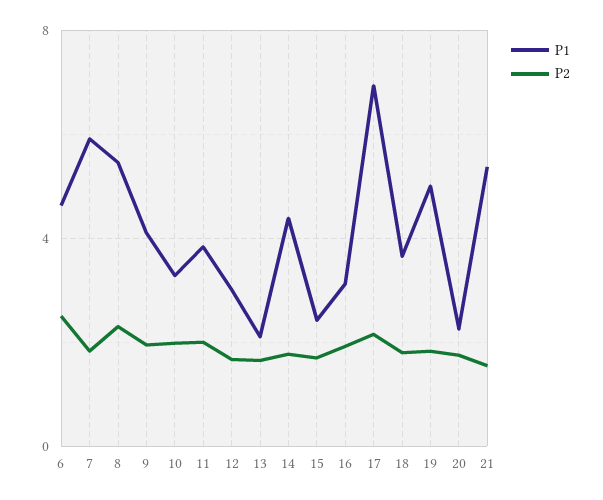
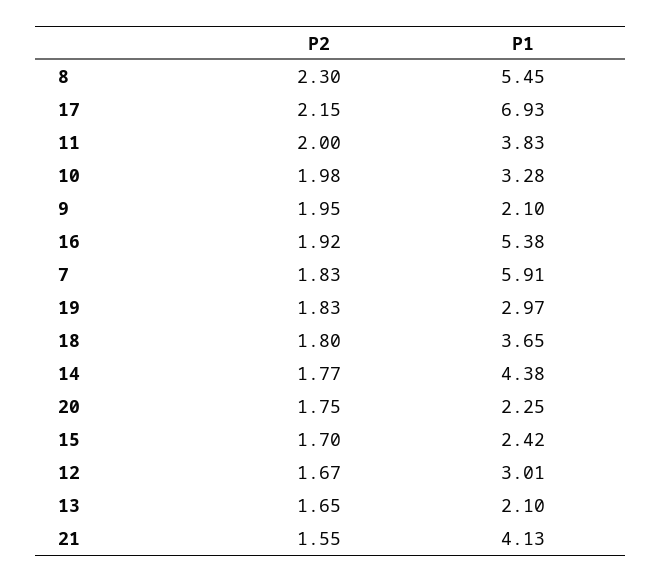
P1, 6: 4.5 -> none
P2, 6: 2.5 -> none
P1, 9: 4 -> 2.1
P1, 16: 3 -> 5.38
P1, 19: 5 -> 2.97
P1, 21: 5.5 -> 4.13

